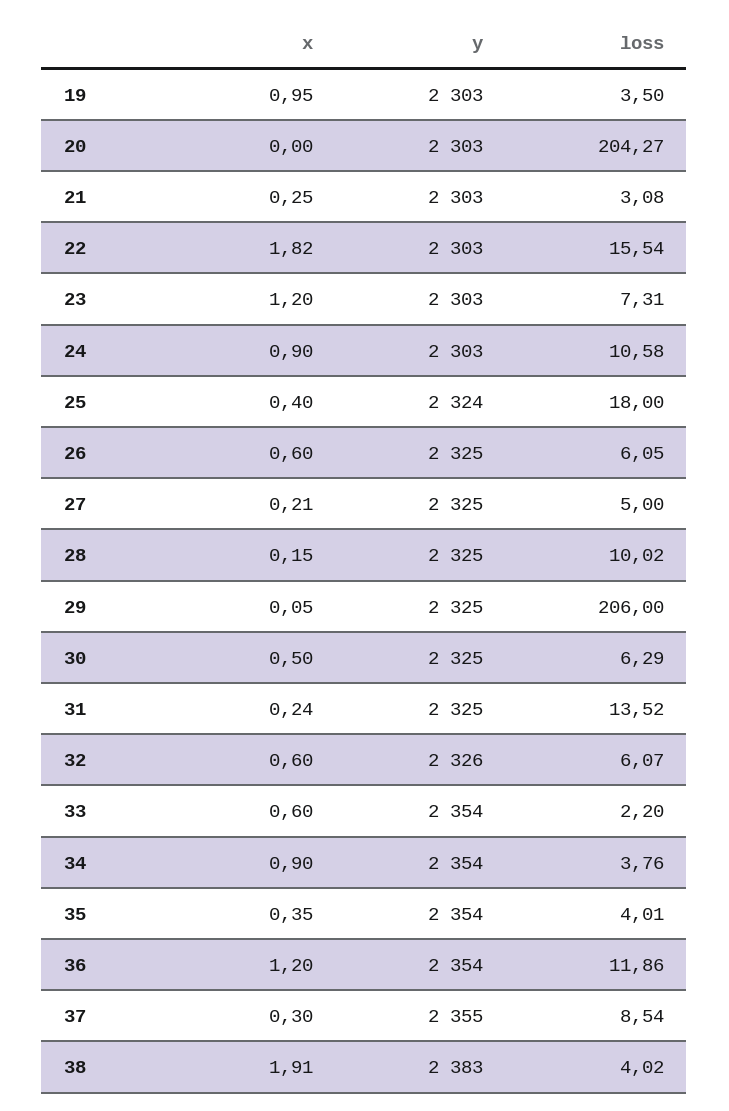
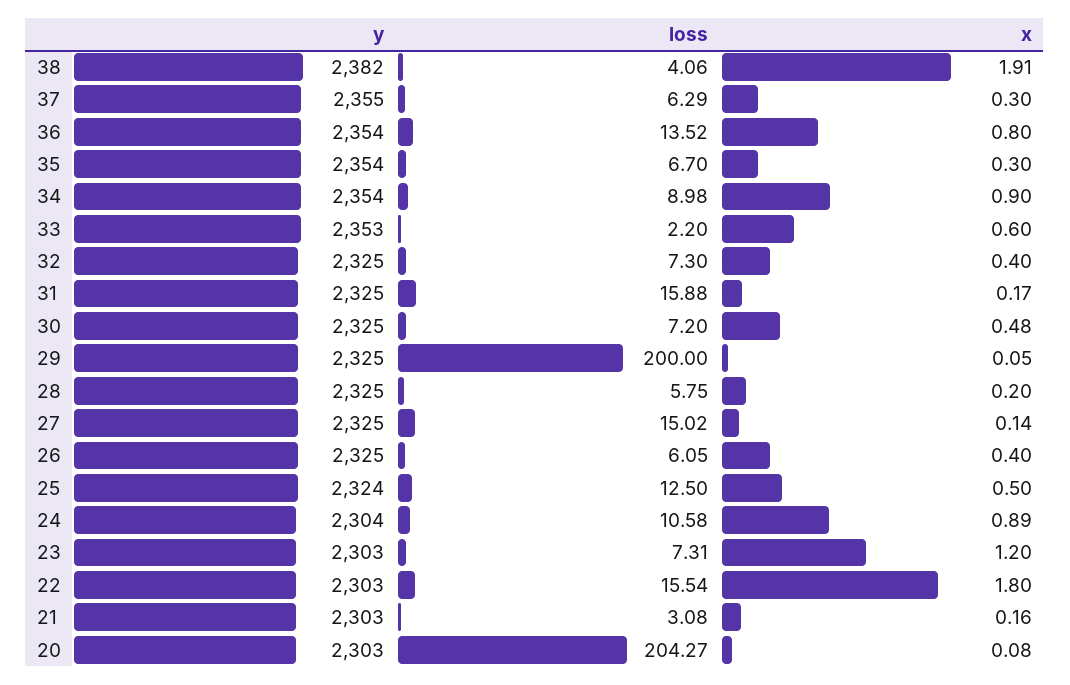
x, 19: 0.95 -> none
y, 19: 2303 -> none
loss, 19: 3.5 -> none
x, 20: 0 -> 0.08
x, 21: 0.25 -> 0.16
x, 22: 1.82 -> 1.8
x, 24: 0.9 -> 0.89
y, 24: 2303 -> 2304
x, 25: 0.4 -> 0.5
loss, 25: 18 -> 12.5
x, 26: 0.6 -> 0.4
x, 27: 0.21 -> 0.14
loss, 27: 5 -> 15.02
x, 28: 0.15 -> 0.2
loss, 28: 10.02 -> 5.75
loss, 29: 206 -> 200
x, 30: 0.5 -> 0.48
loss, 30: 6.29 -> 7.2
x, 31: 0.24 -> 0.17
loss, 31: 13.52 -> 15.88
x, 32: 0.6 -> 0.4
y, 32: 2326 -> 2325
loss, 32: 6.07 -> 7.3
y, 33: 2354 -> 2353
loss, 34: 3.76 -> 8.98
x, 35: 0.35 -> 0.3
loss, 35: 4.01 -> 6.7
x, 36: 1.2 -> 0.8
loss, 36: 11.86 -> 13.52
loss, 37: 8.54 -> 6.29
y, 38: 2383 -> 2382
loss, 38: 4.02 -> 4.06

